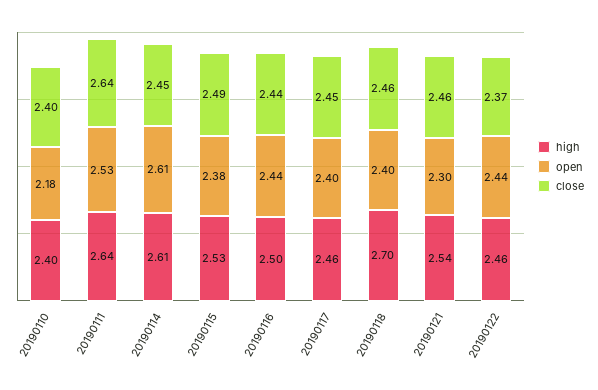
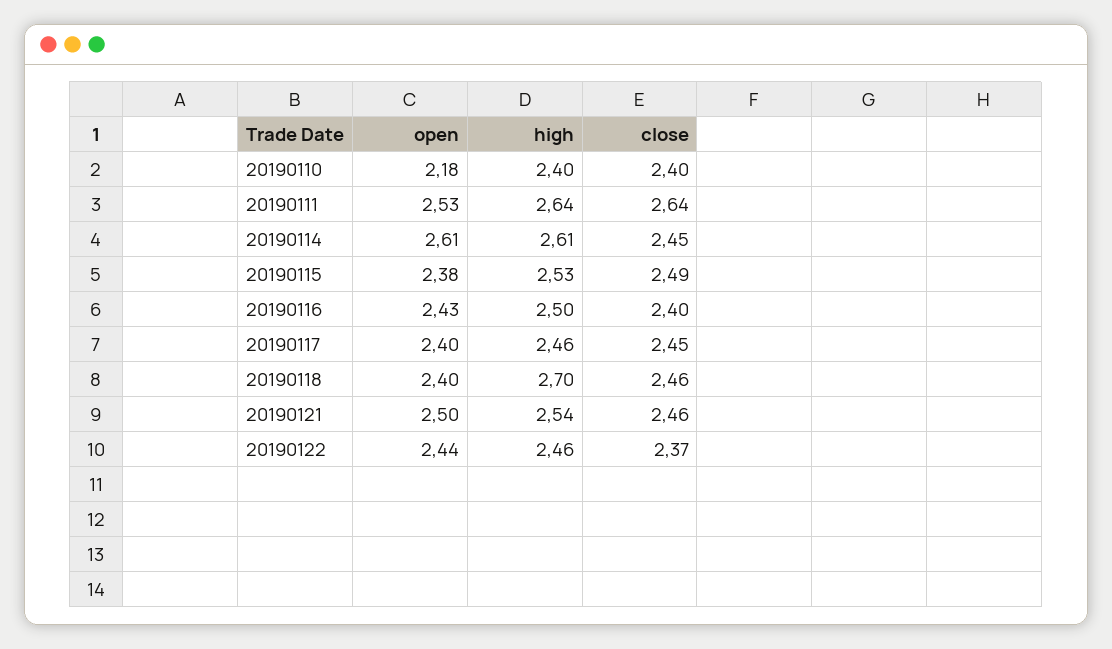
open, 20190116: 2.44 -> 2.43
close, 20190116: 2.44 -> 2.4
open, 20190121: 2.3 -> 2.5

